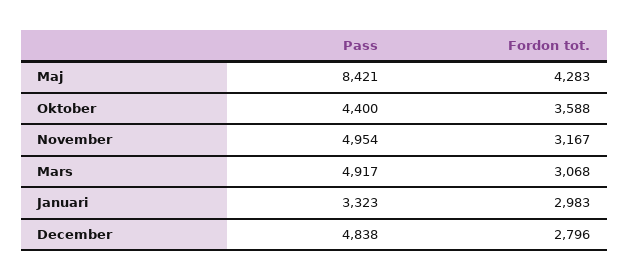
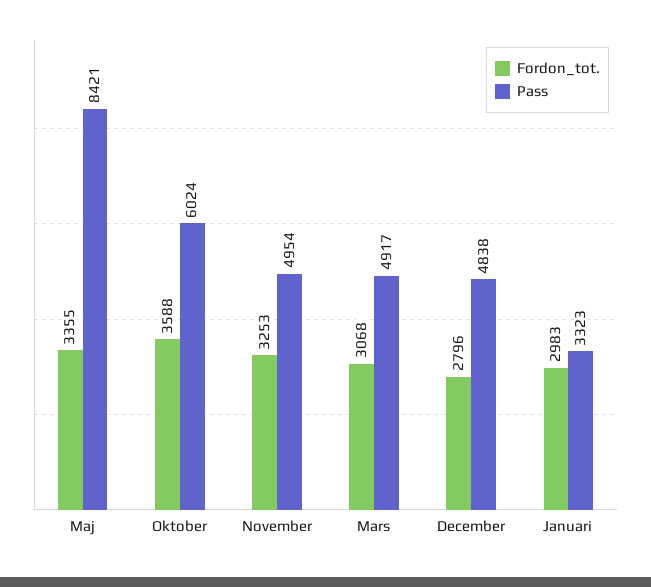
Fordon tot., Maj: 4283 -> 3355
Pass, Oktober: 4400 -> 6024
Fordon tot., November: 3167 -> 3253

